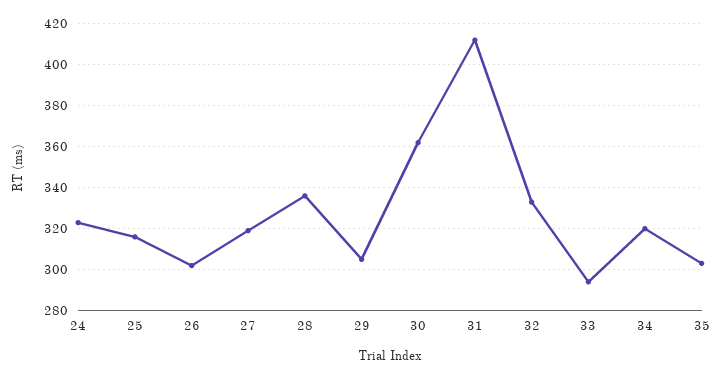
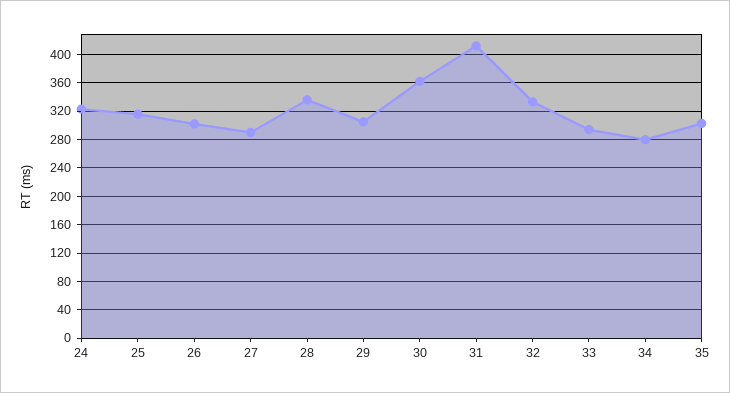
27: 320 -> 290
34: 320 -> 280

